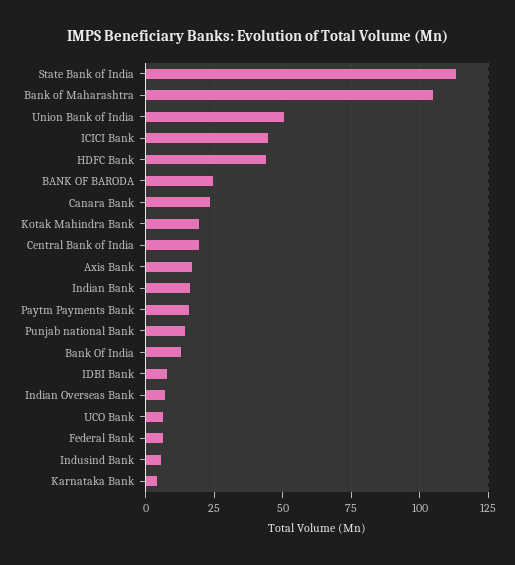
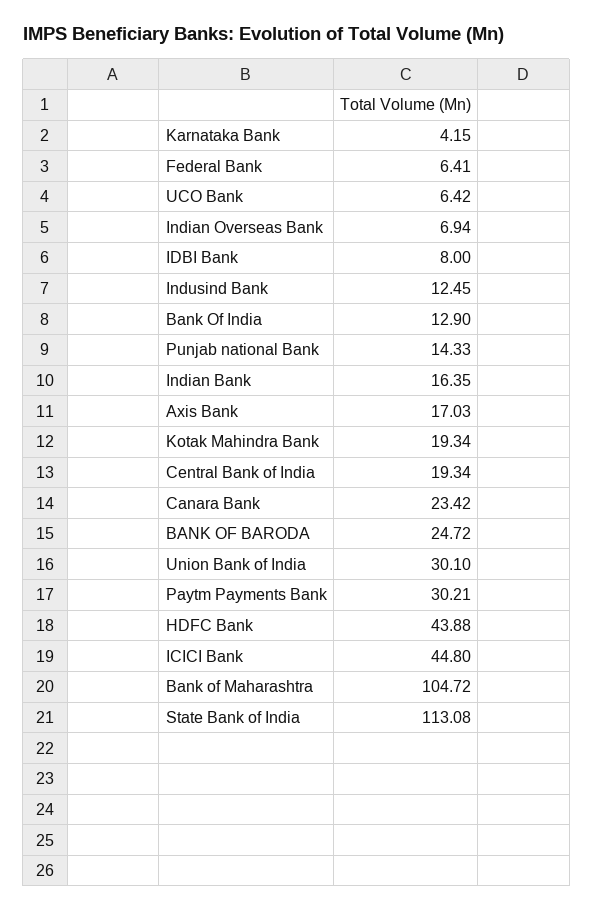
Union Bank of India: 50 -> 30.1
Paytm Payments Bank: 15 -> 30.21
Indusind Bank: 5 -> 12.45

